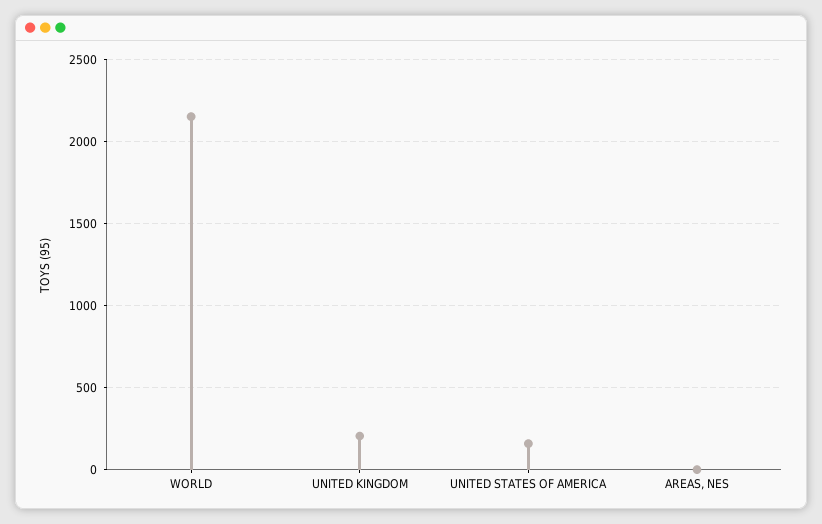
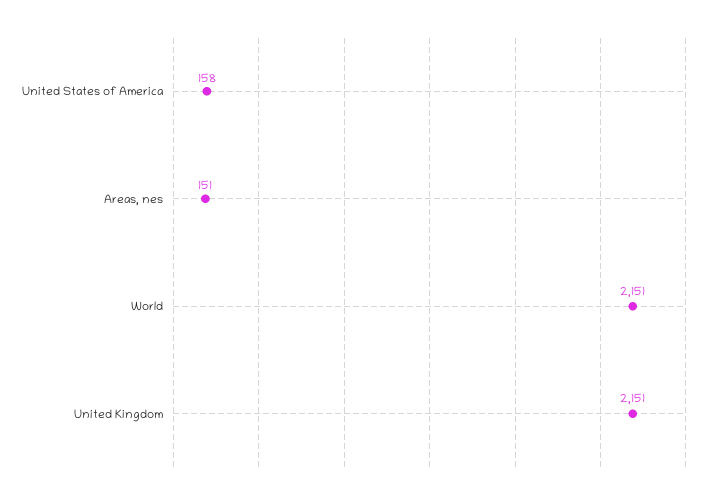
UNITED KINGDOM: 200 -> 2151
AREAS, NES: 0 -> 151

